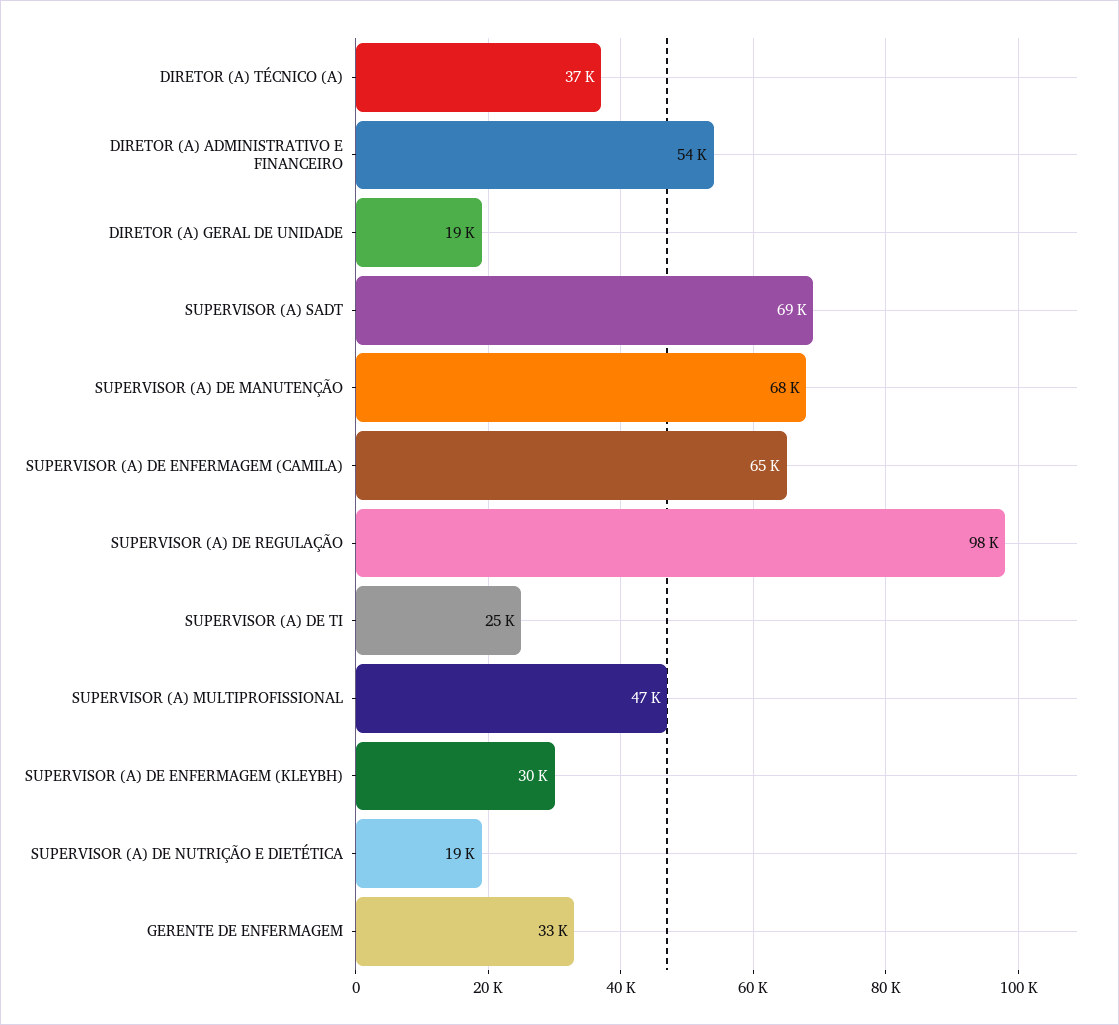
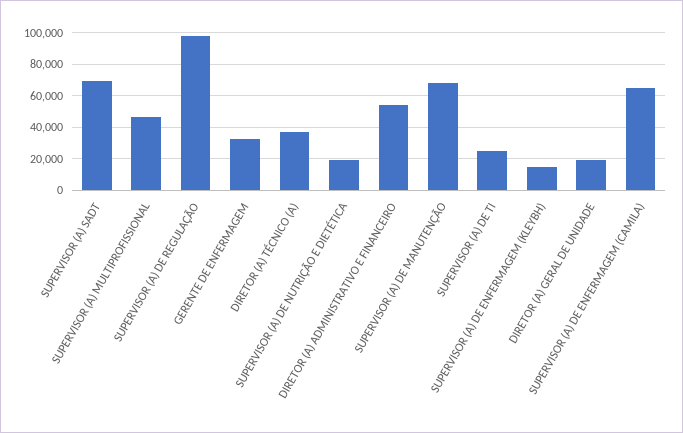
SUPERVISOR (A) DE ENFERMAGEM (KLEYBH): 30000 -> 15000

